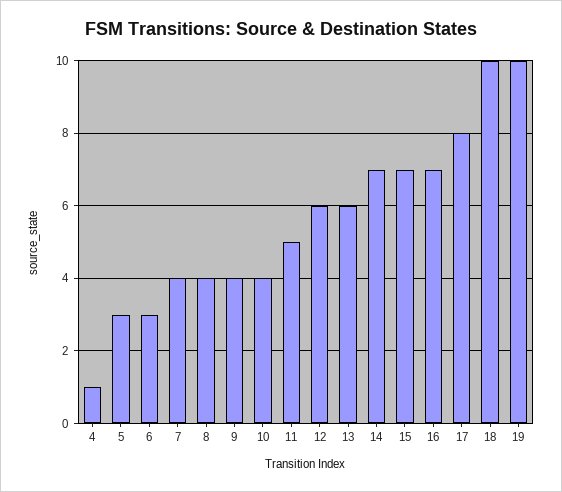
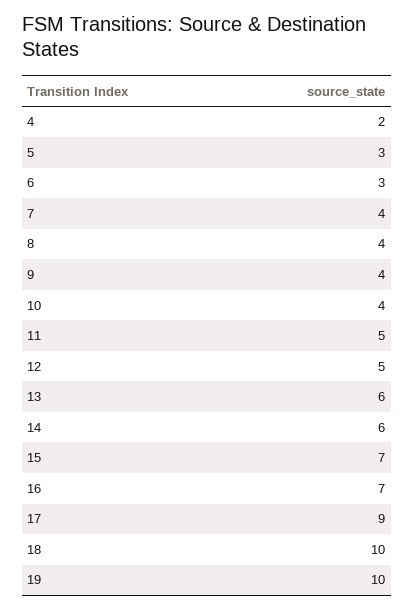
4: 1 -> 2
12: 6 -> 5
14: 7 -> 6
17: 8 -> 9

